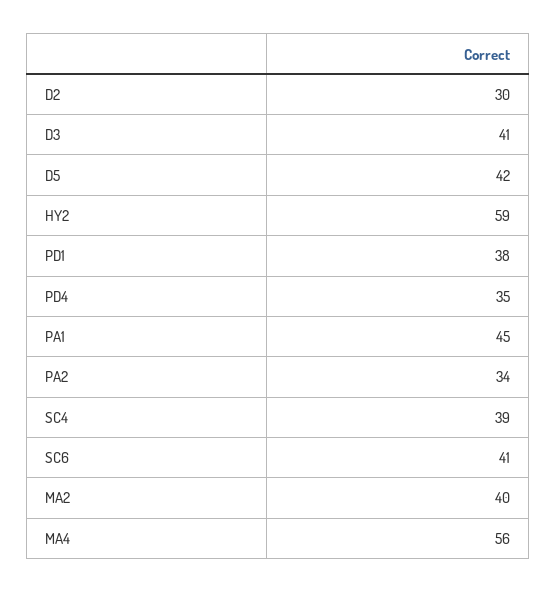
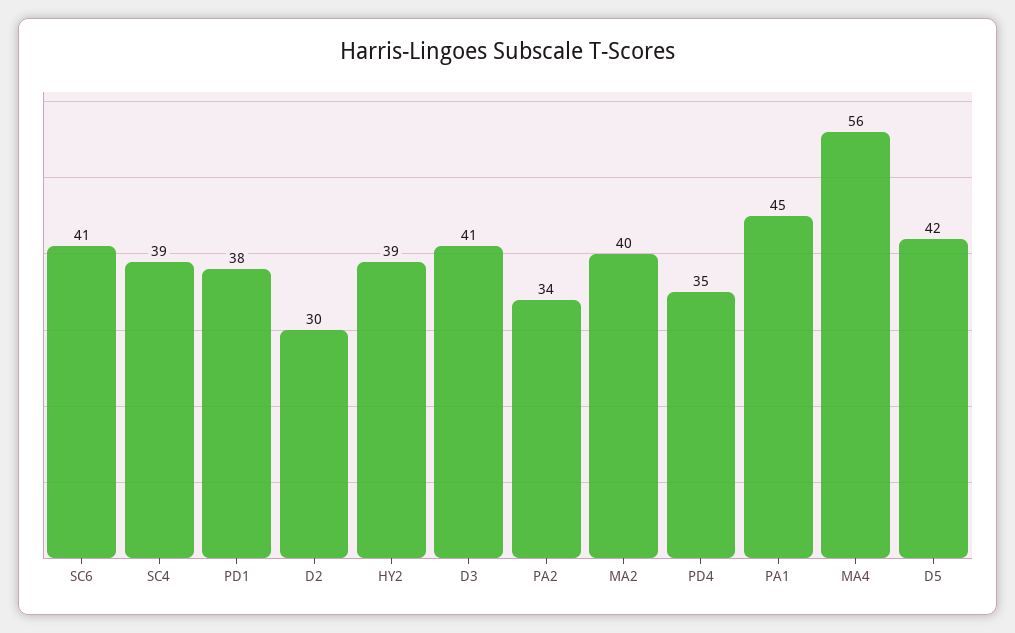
HY2: 59 -> 39

